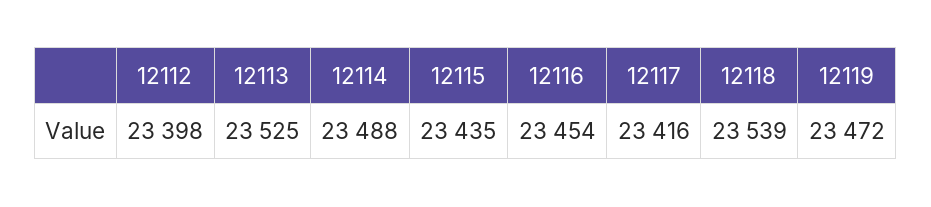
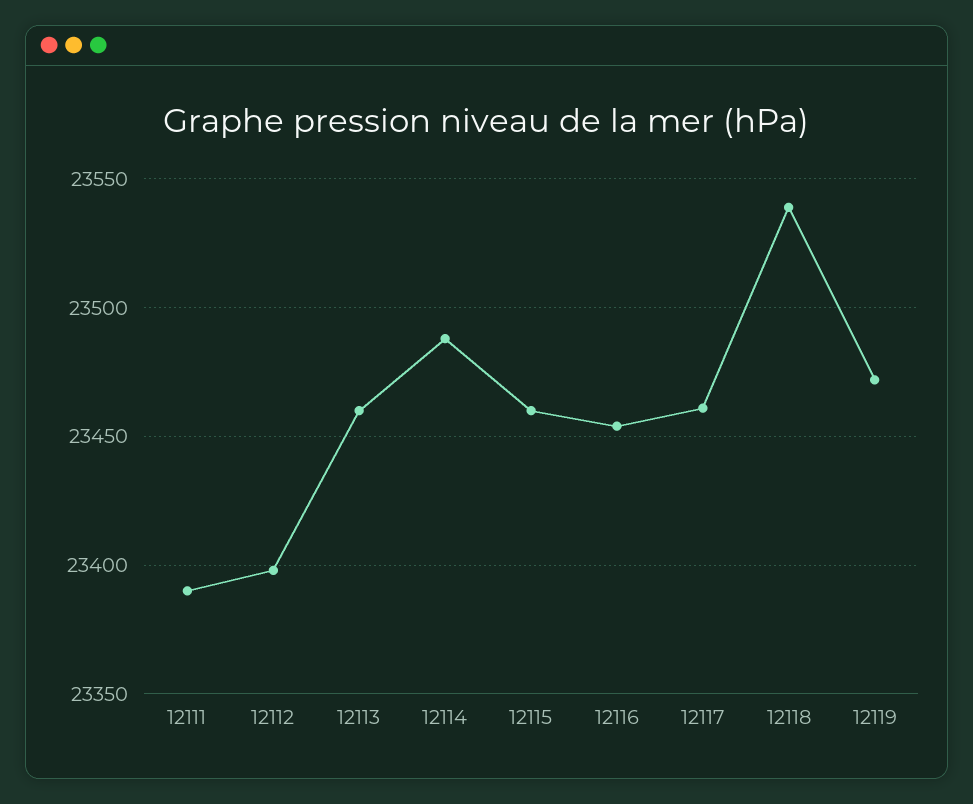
12113: 23525 -> 23460
12115: 23435 -> 23460
12117: 23416 -> 23460
12111: none -> 23390

